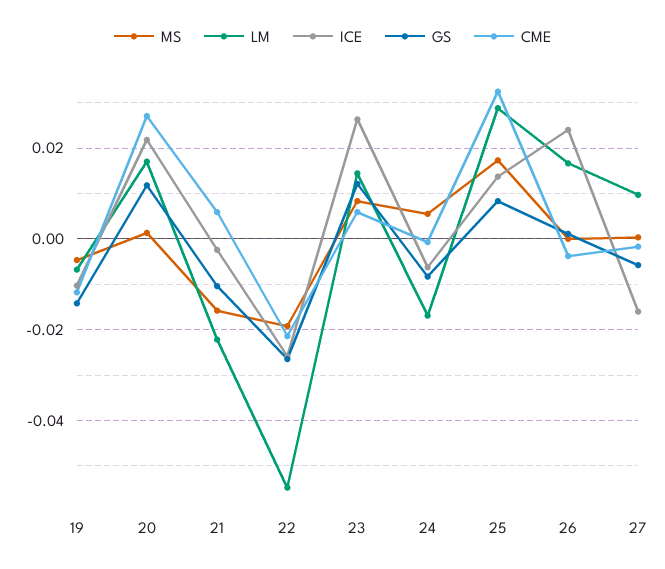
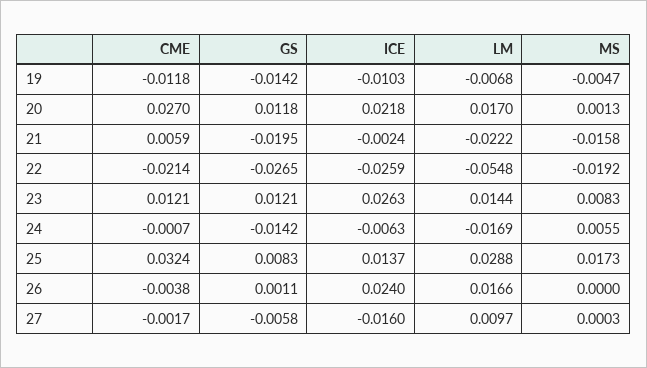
GS, 21: -0.01 -> -0.0195
CME, 23: 0.006 -> 0.0121
GS, 24: -0.008 -> -0.0142

